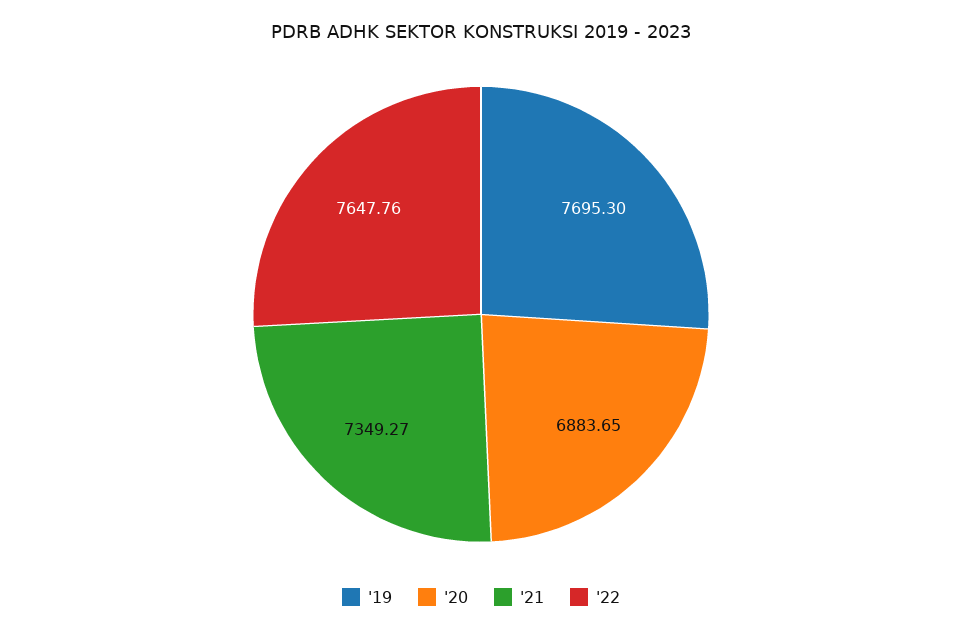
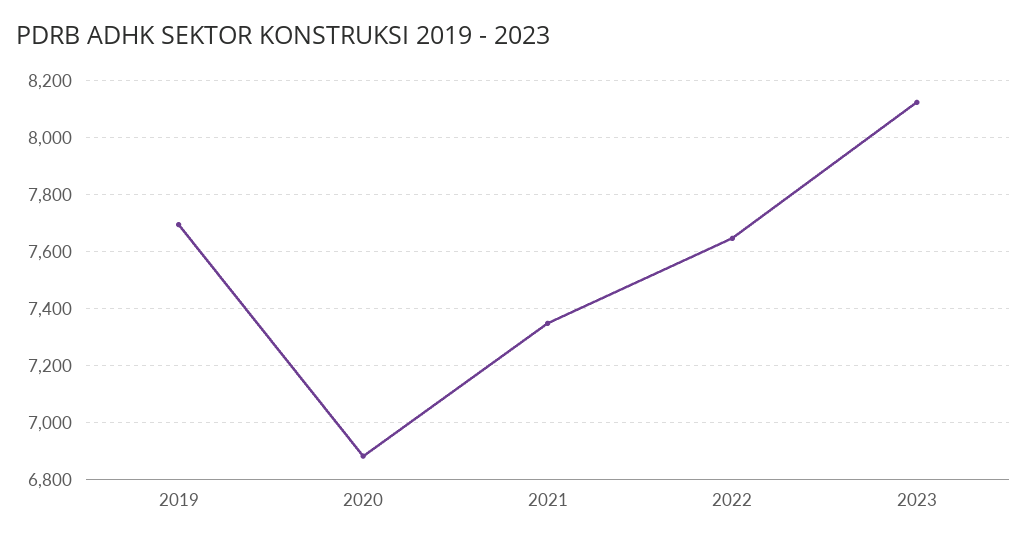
2023: none -> 8125

